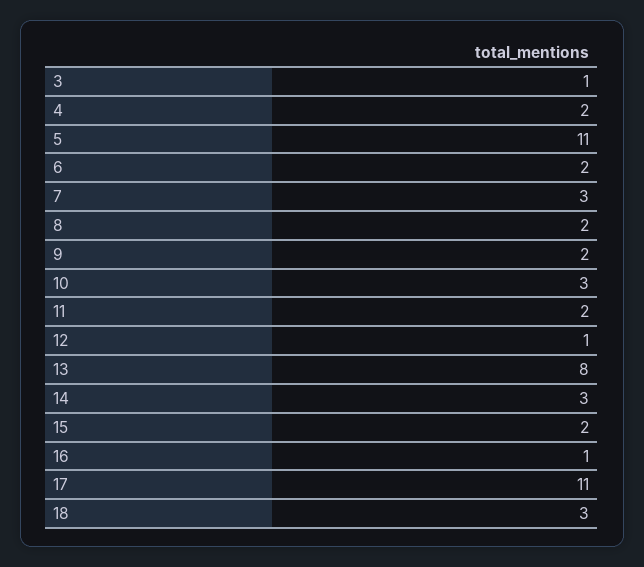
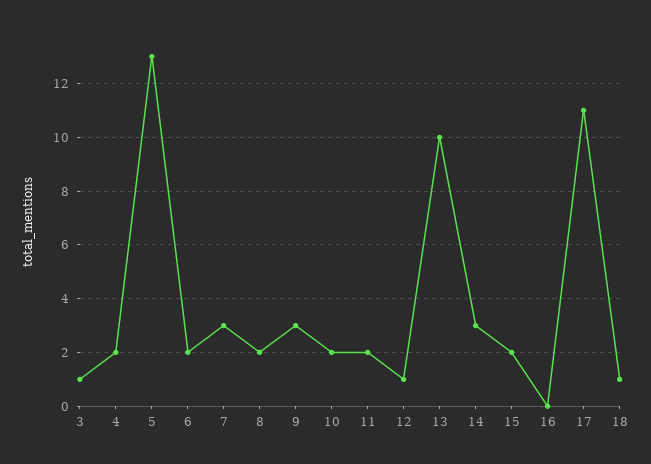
5: 11 -> 13
9: 2 -> 3
10: 3 -> 2
13: 8 -> 10
16: 1 -> 0
18: 3 -> 1

